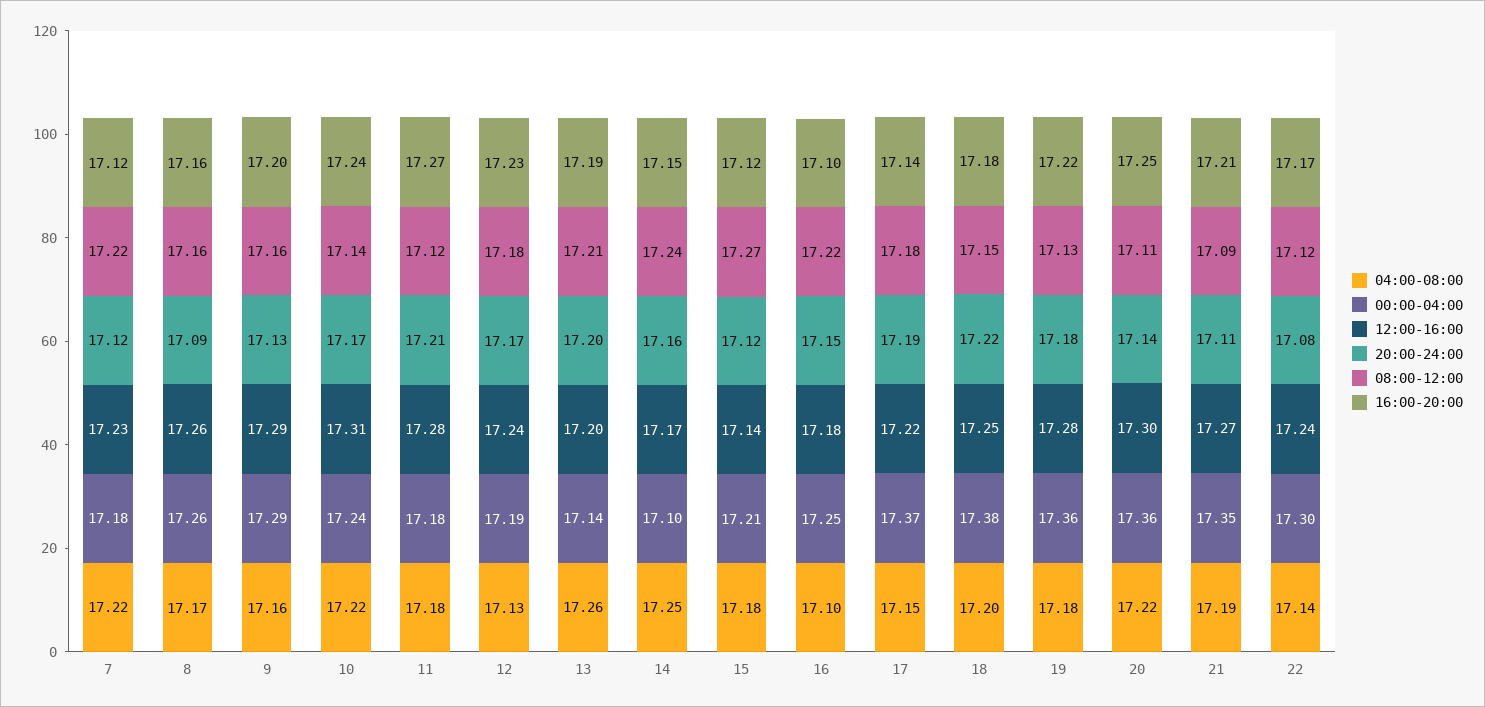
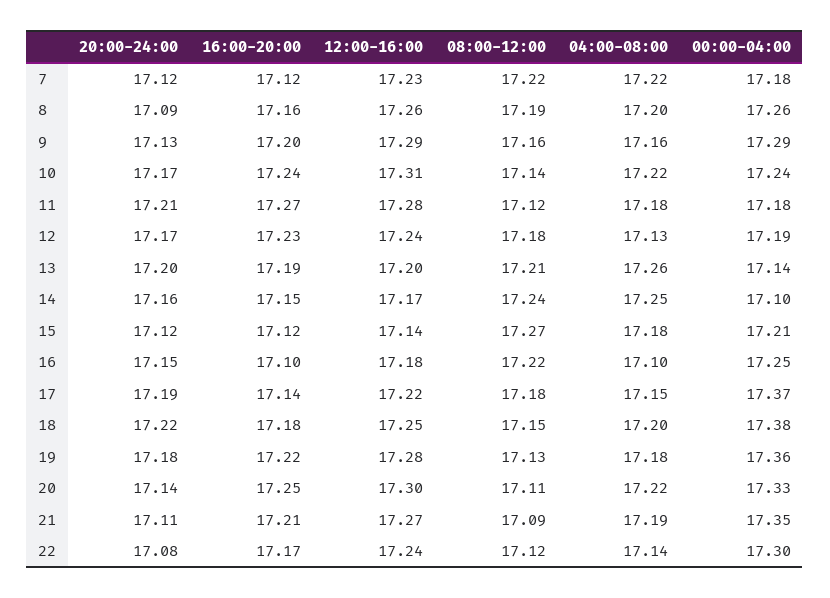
04:00-08:00, 8: 17.17 -> 17.2
08:00-12:00, 8: 17.16 -> 17.19
00:00-04:00, 20: 17.36 -> 17.33

